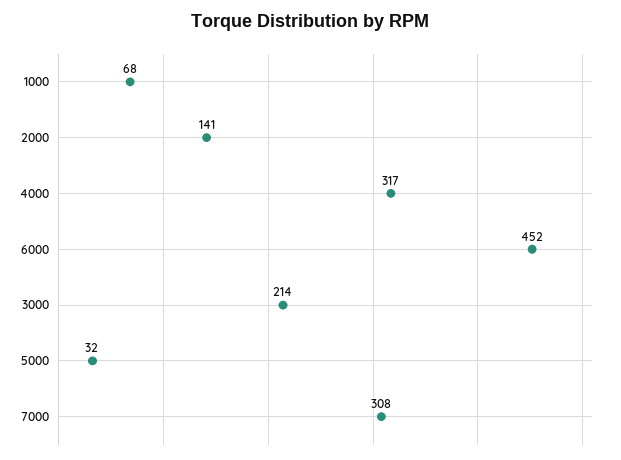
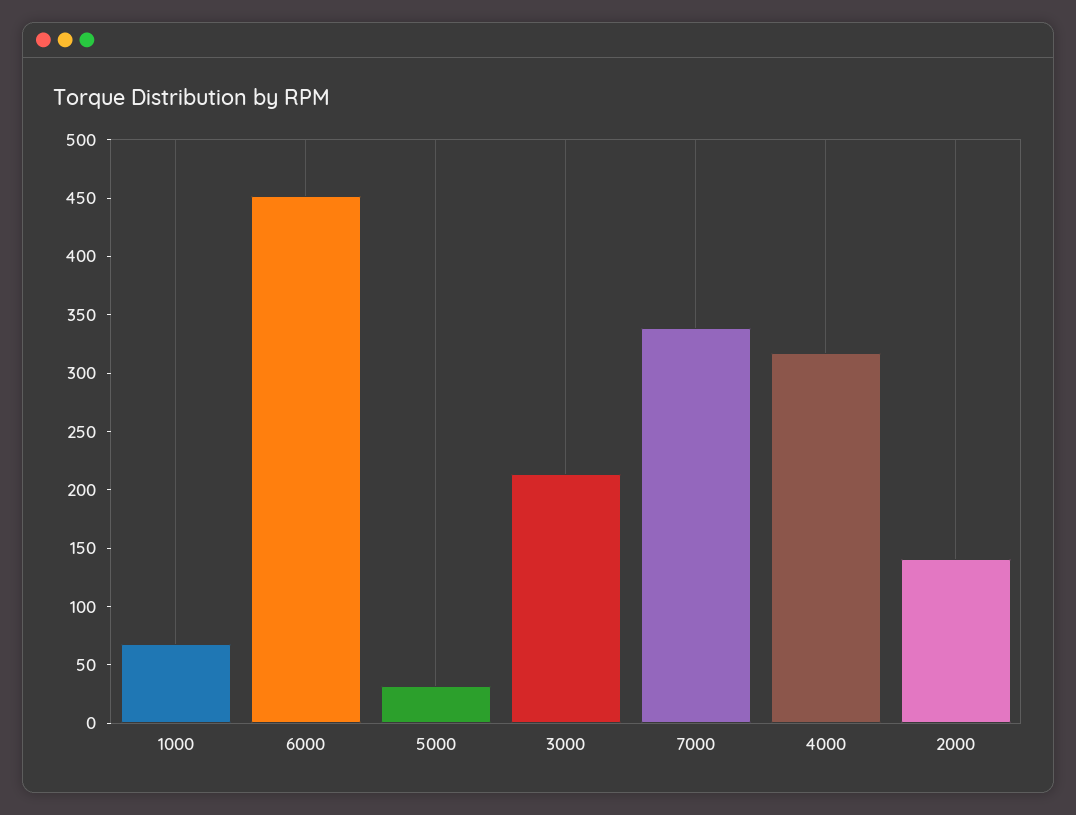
7000: 308 -> 340

